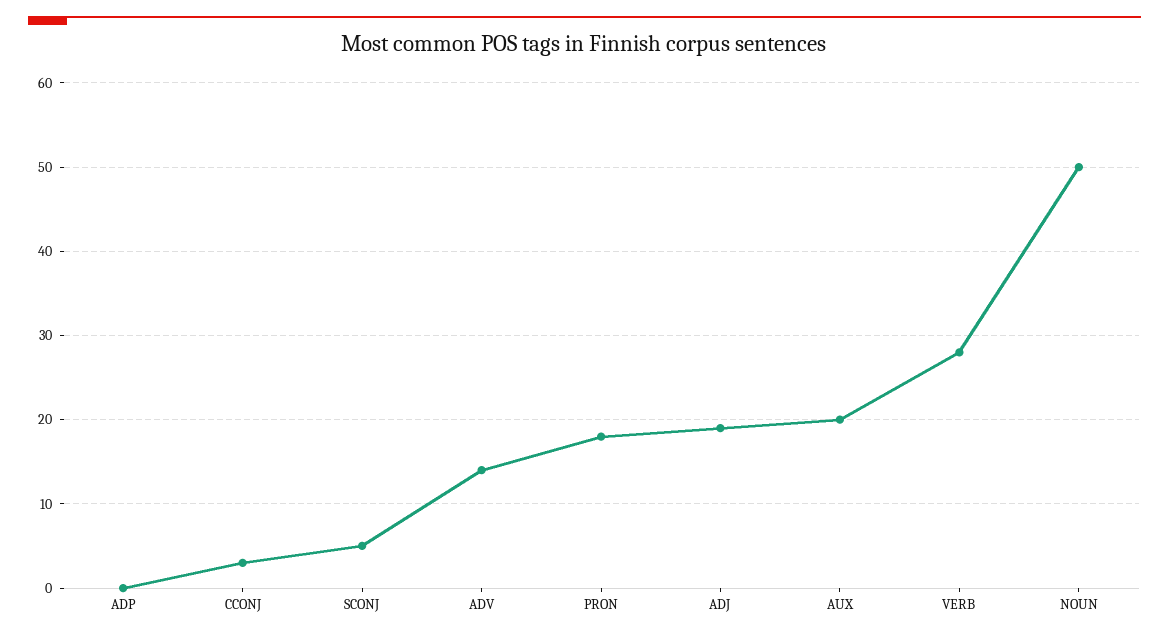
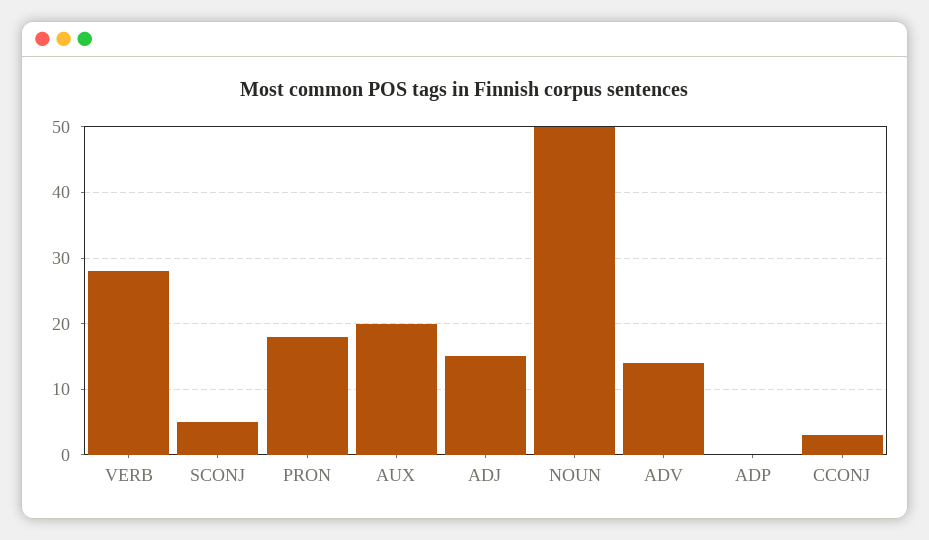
ADJ: 19 -> 15

